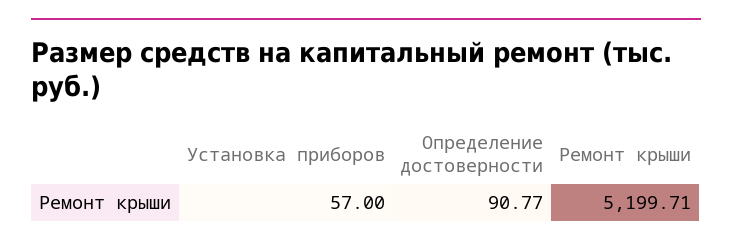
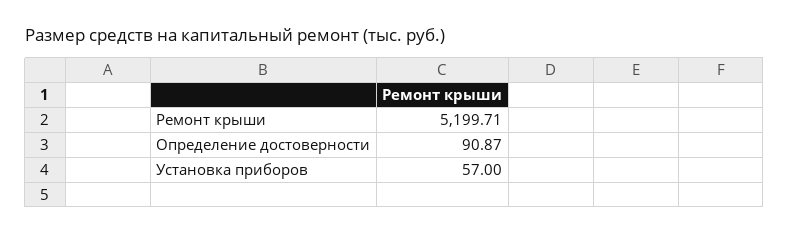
Определение достоверности: 90.77 -> 90.87

